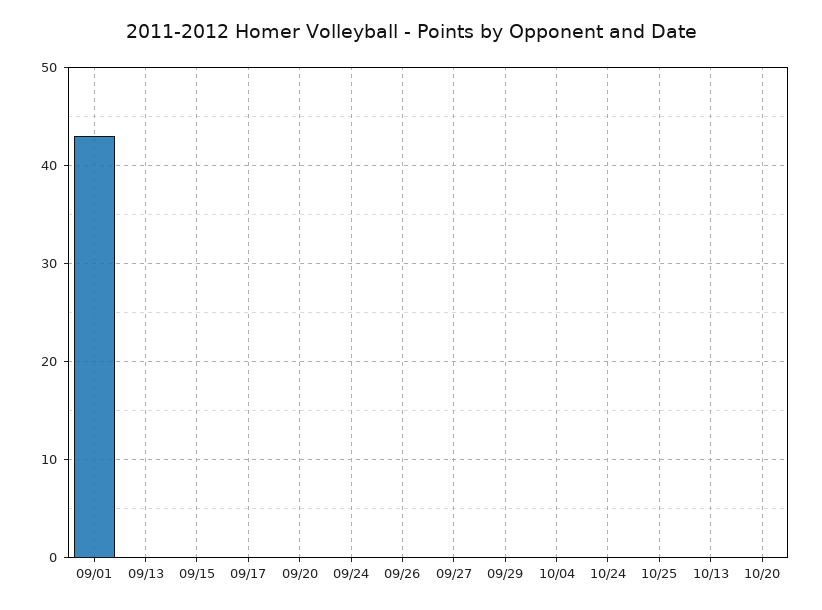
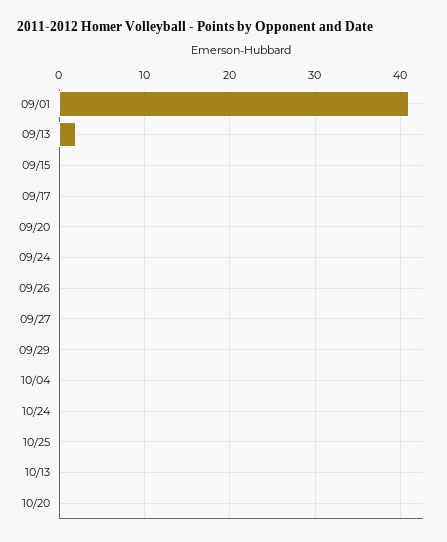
09/01: 43 -> 41
09/13: 0 -> 2

